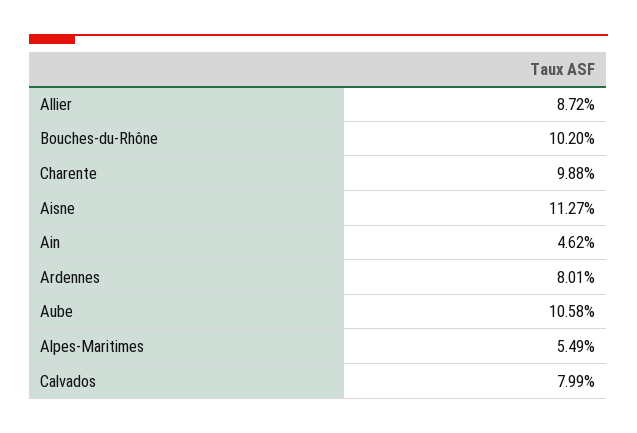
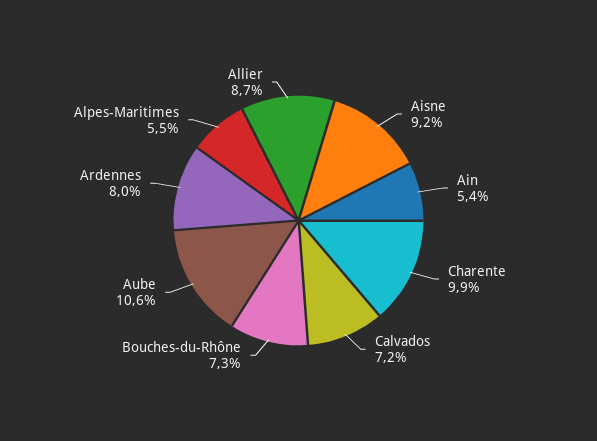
Bouches-du-Rhône: 10.2 -> 7.3
Aisne: 11.27 -> 9.2
Ain: 4.62 -> 5.4
Calvados: 7.99 -> 7.2

